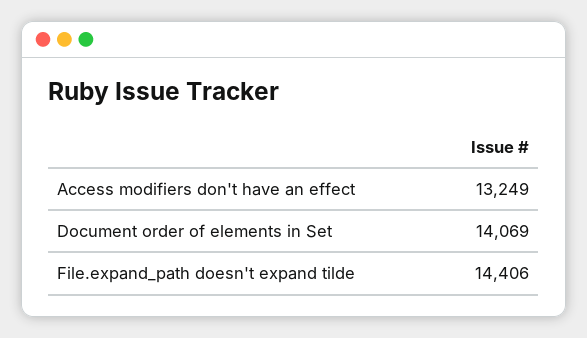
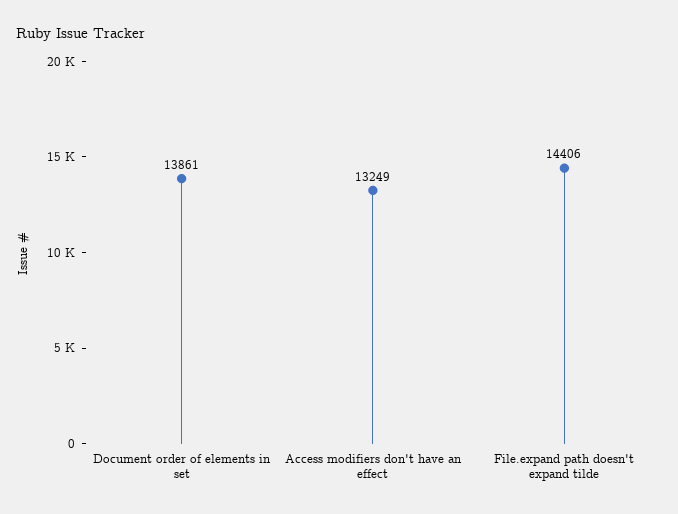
Document order of elements in Set: 14069 -> 13861

